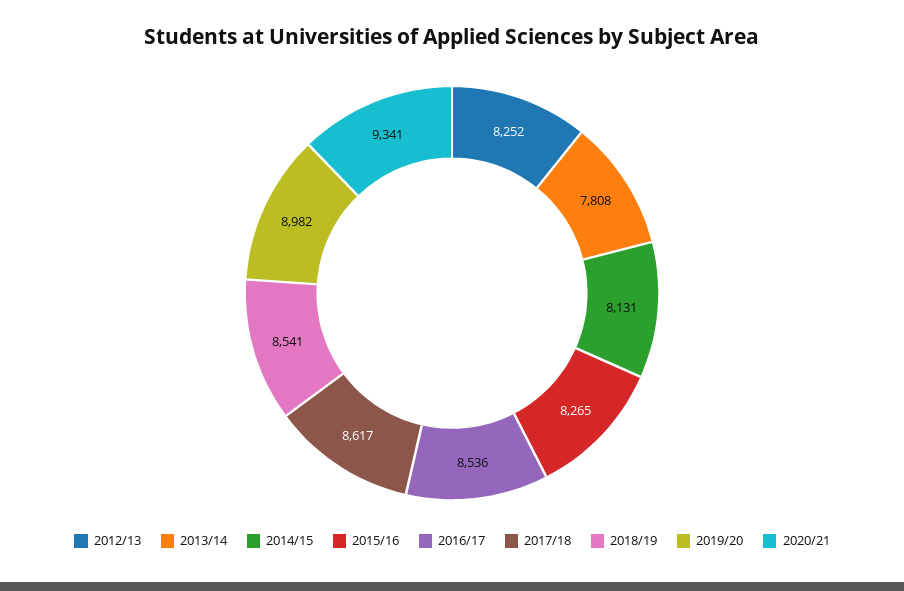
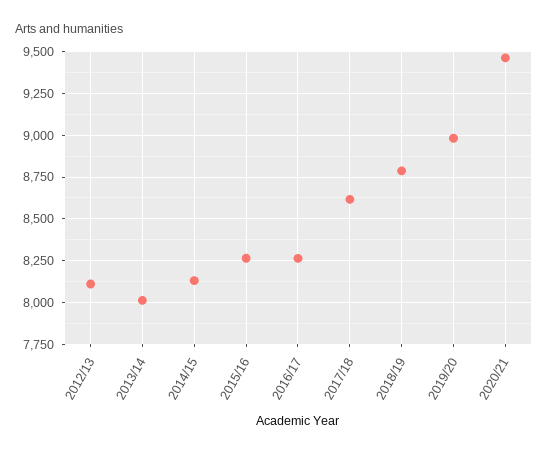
2012/13: 8252 -> 8100
2013/14: 7808 -> 8000
2016/17: 8536 -> 8250
2018/19: 8541 -> 8800
2020/21: 9341 -> 9450

